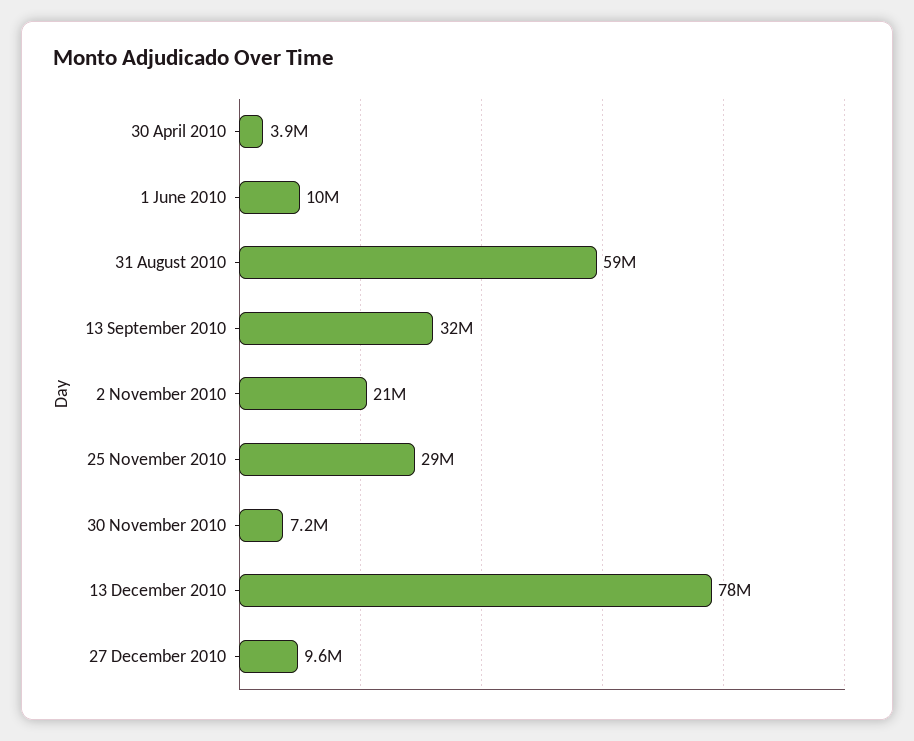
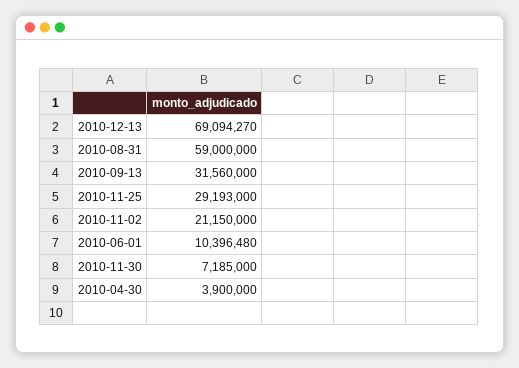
13 December 2010: 78000000 -> 69094270
27 December 2010: 9600000 -> none

